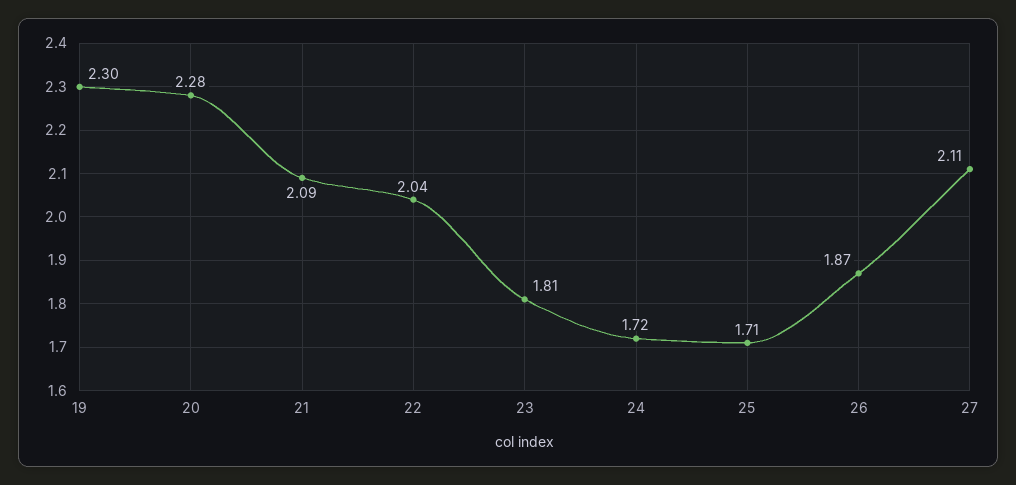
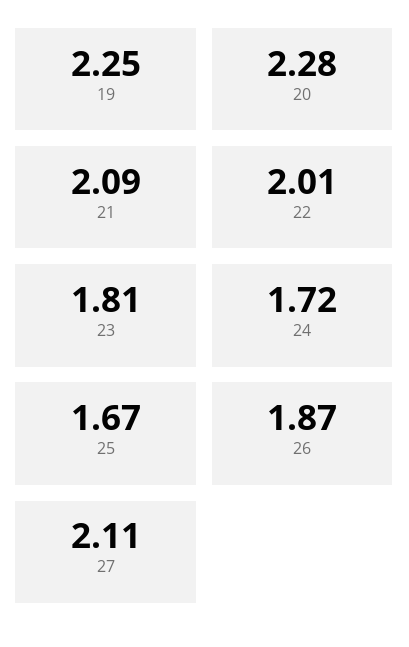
19: 2.3 -> 2.25
22: 2.04 -> 2.01
25: 1.71 -> 1.67

